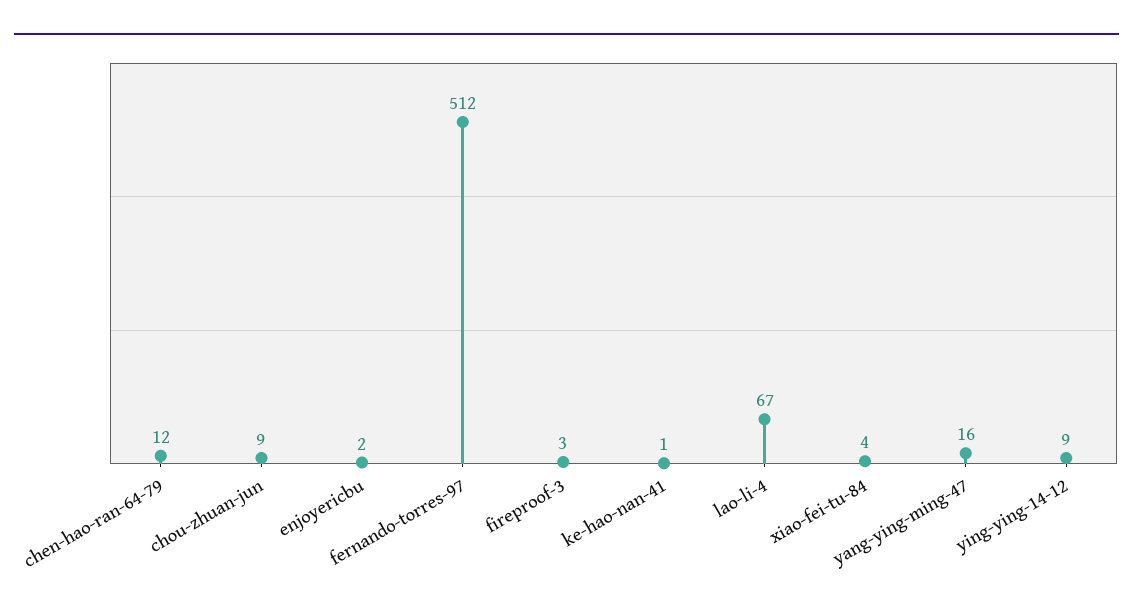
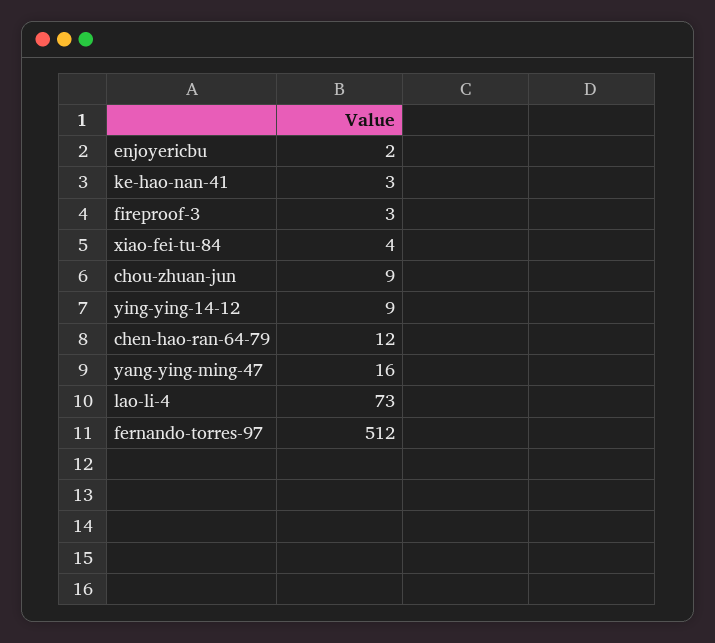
ke-hao-nan-41: 1 -> 3
lao-li-4: 67 -> 73

